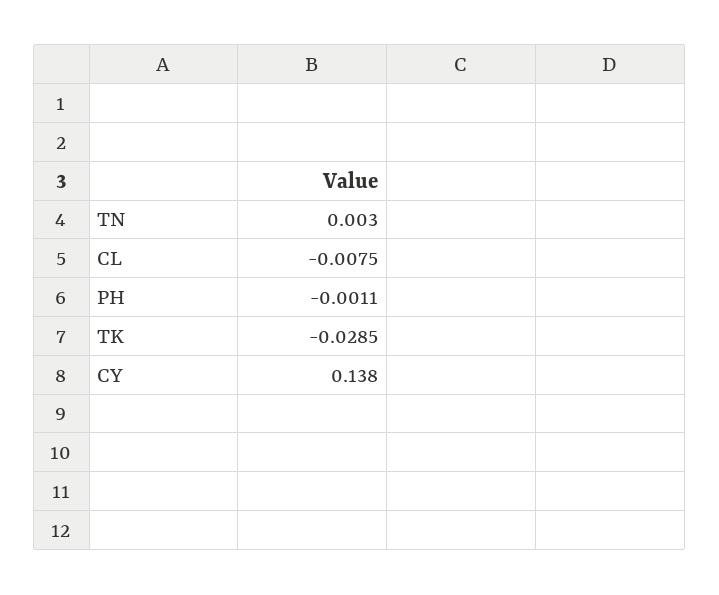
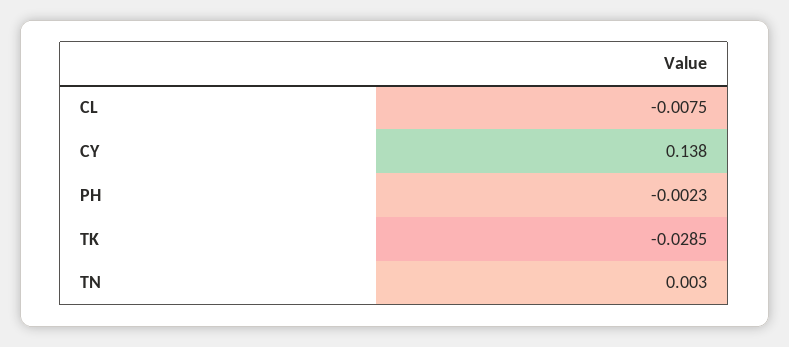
PH: -0.0011 -> -0.0023

